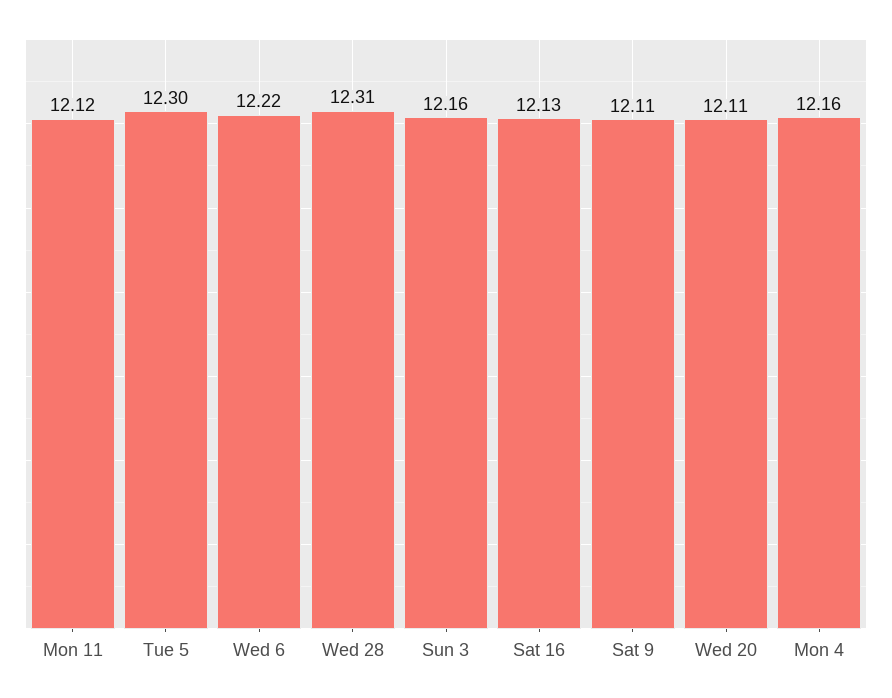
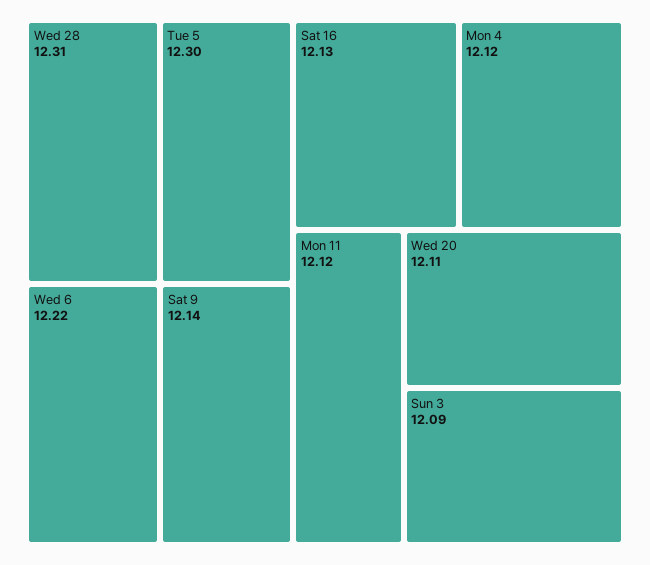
Sun 3: 12.16 -> 12.09
Sat 9: 12.11 -> 12.14
Mon 4: 12.16 -> 12.12

